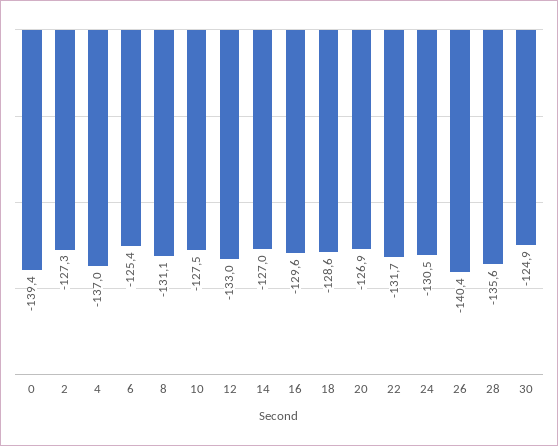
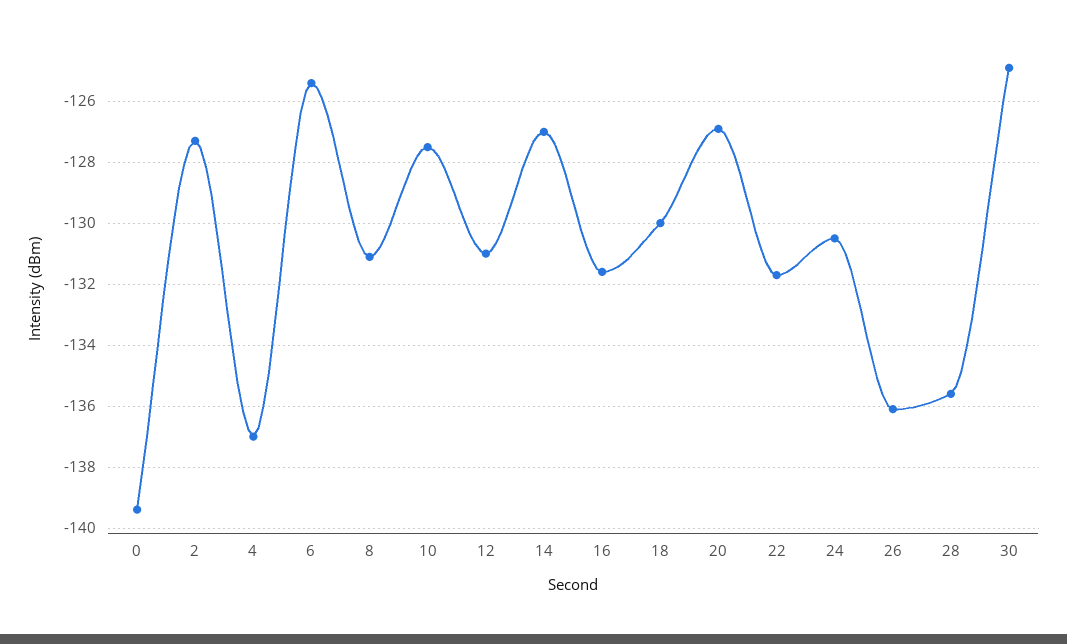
12: -133 -> -131
16: -129.6 -> -131.5
18: -128.6 -> -130
26: -140.4 -> -136

